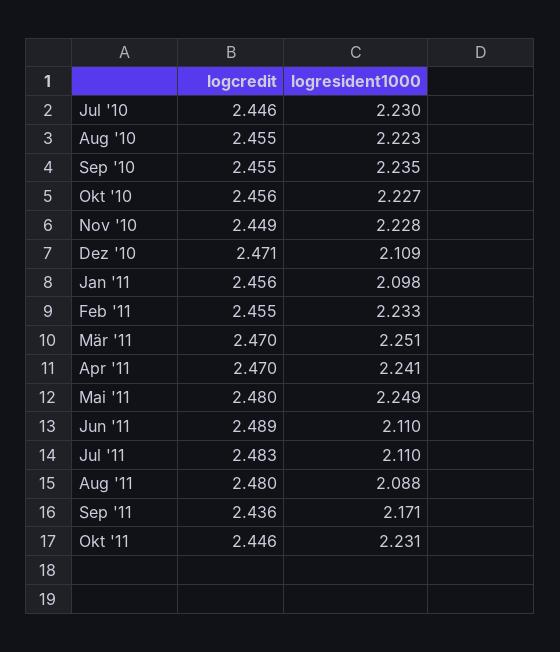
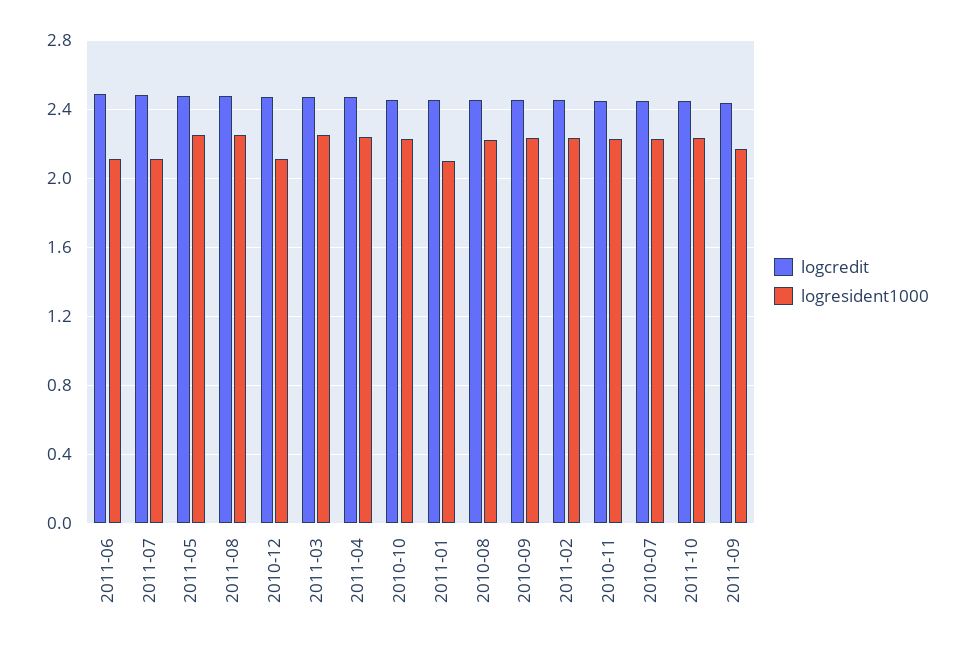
logresident1000, Aug '11: 2.088 -> 2.25

